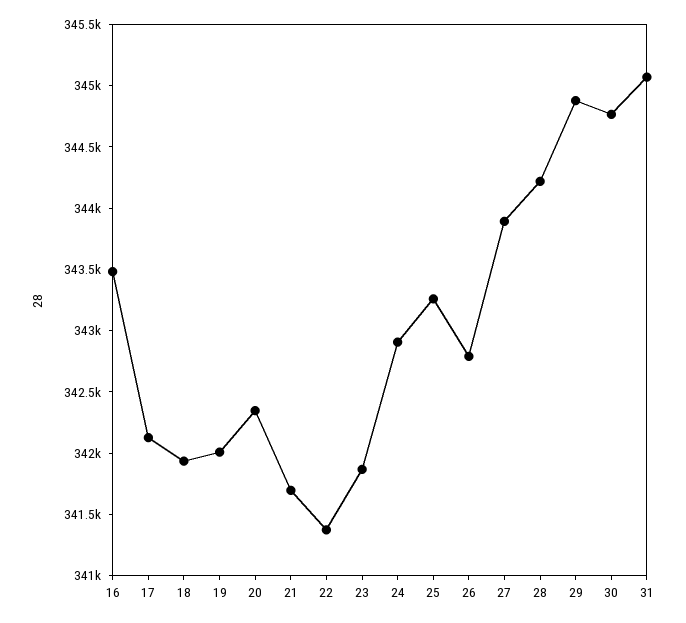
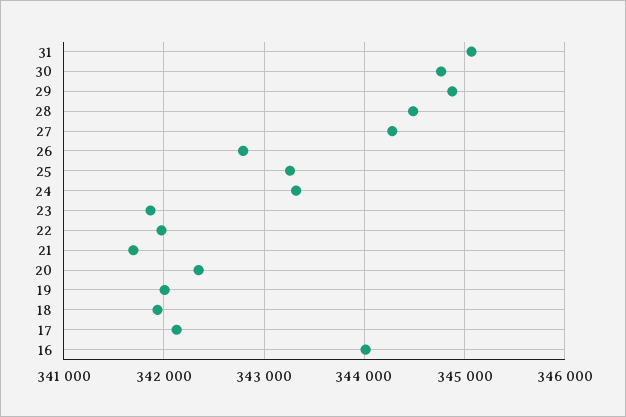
16: 343500 -> 344000
22: 341400 -> 342000
24: 342900 -> 343300
27: 343900 -> 344300
28: 344200 -> 344500

